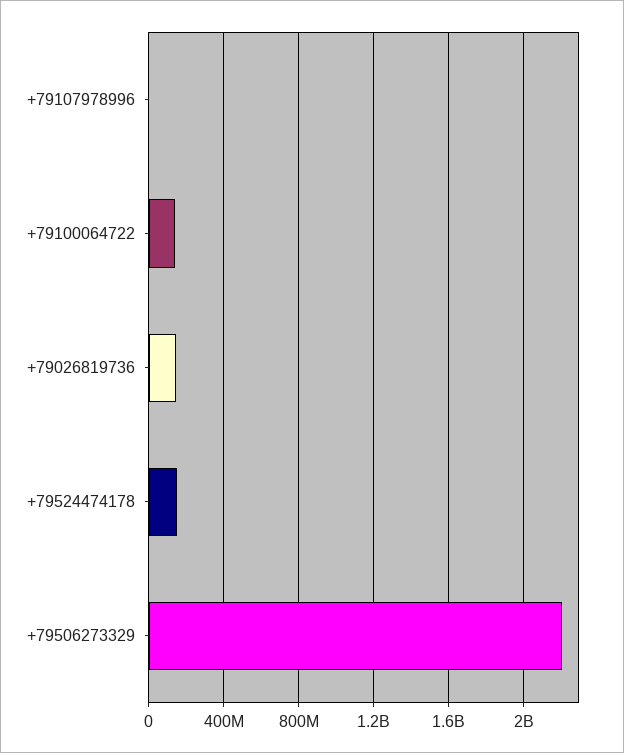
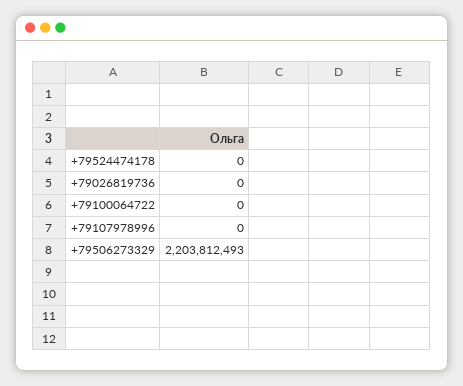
+79100064722: 150000000 -> 0
+79026819736: 150000000 -> 0
+79524474178: 150000000 -> 0

